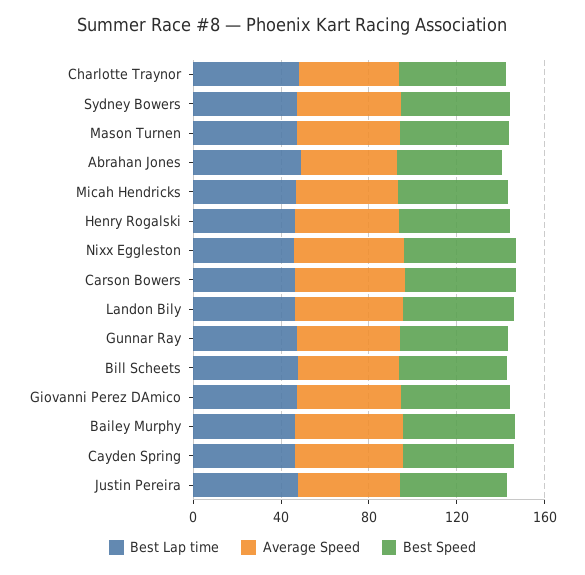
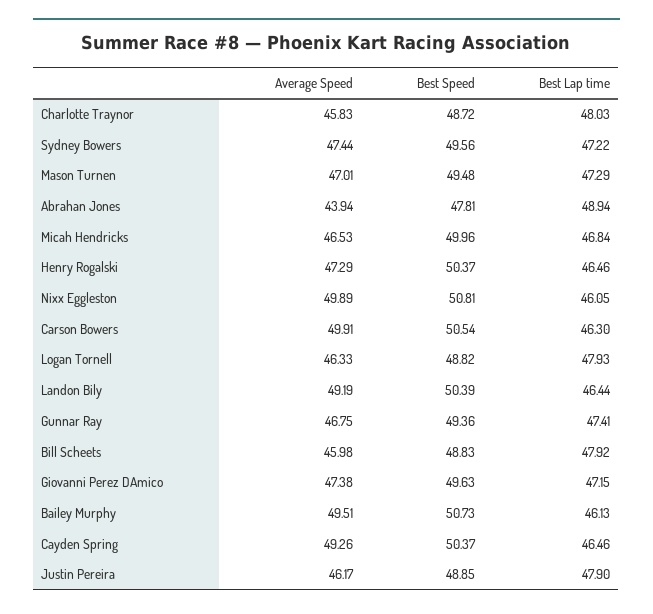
Average Speed, Logan Tornell: none -> 46.33
Best Speed, Logan Tornell: none -> 48.82
Best Lap time, Logan Tornell: none -> 47.93

